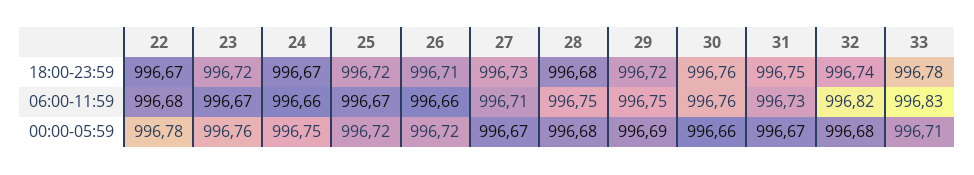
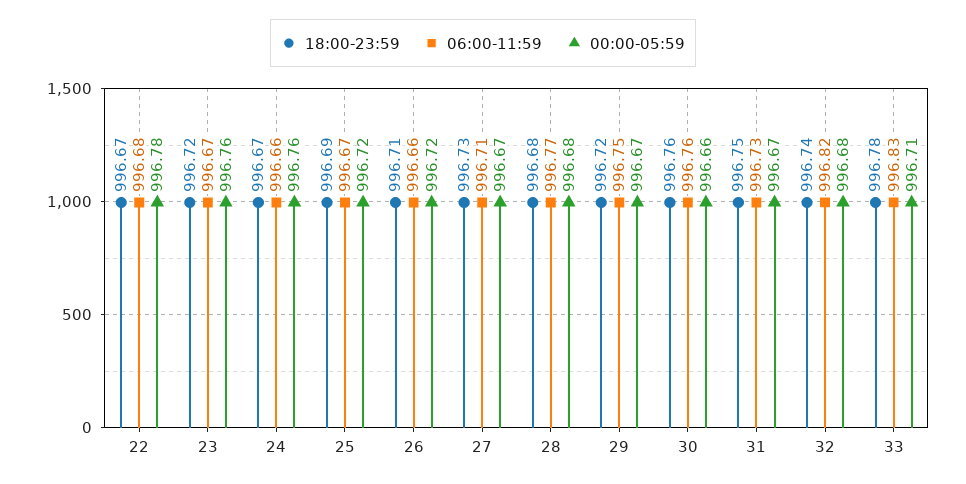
18:00-23:59, 25: 996.72 -> 996.69
06:00-11:59, 28: 996.75 -> 996.77
00:00-05:59, 24: 996.75 -> 996.76
00:00-05:59, 29: 996.69 -> 996.67

